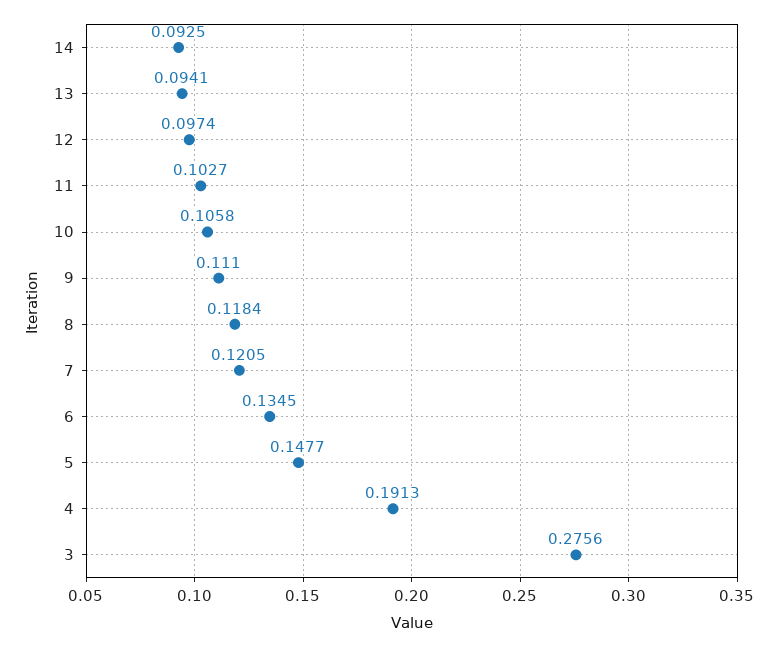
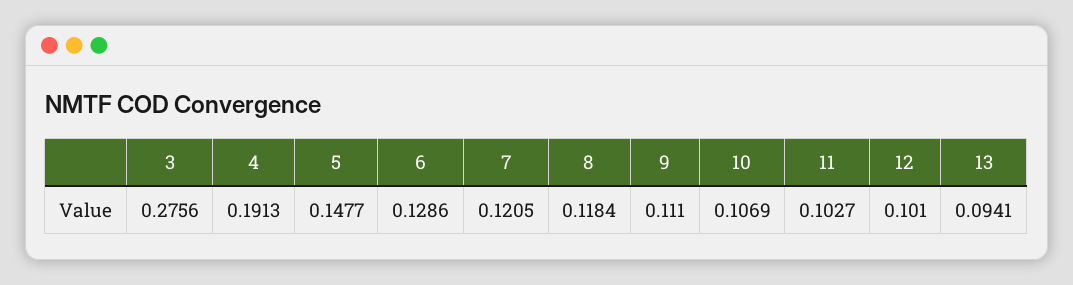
14: 0.0925 -> none
12: 0.0974 -> 0.101
10: 0.1058 -> 0.1069
6: 0.1345 -> 0.1286

